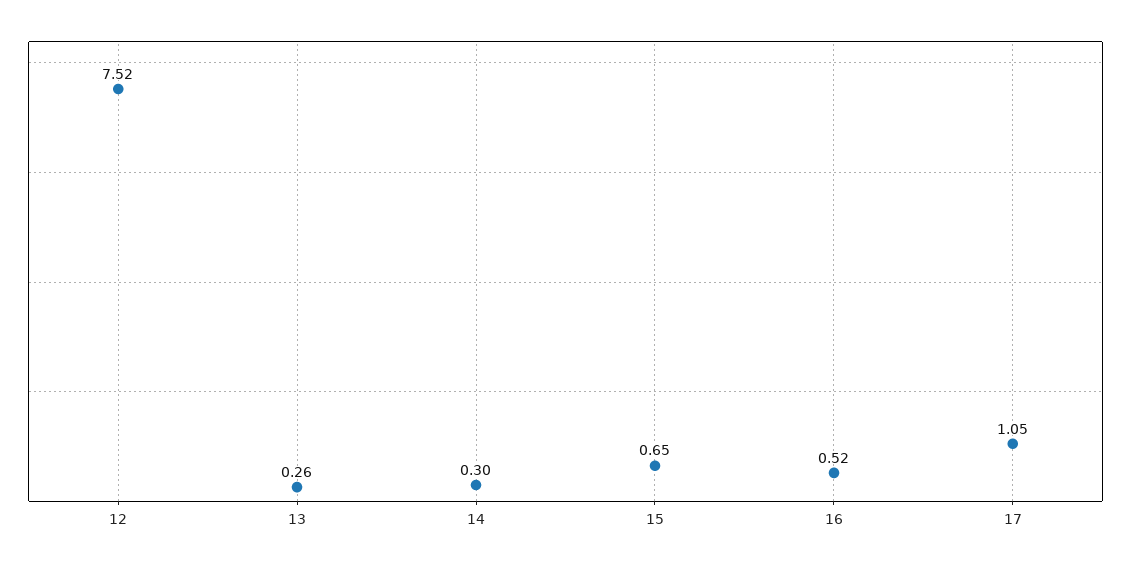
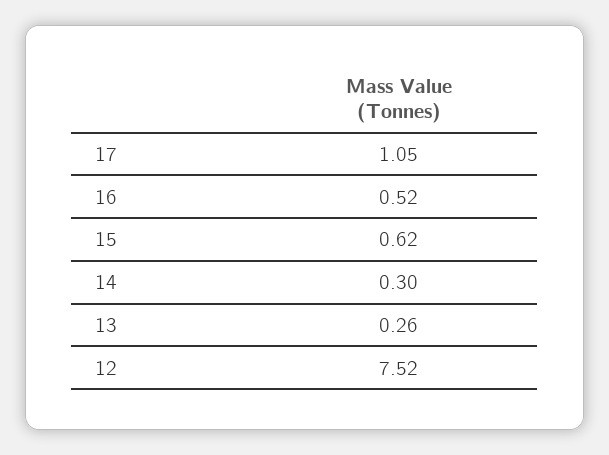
15: 0.65 -> 0.62

